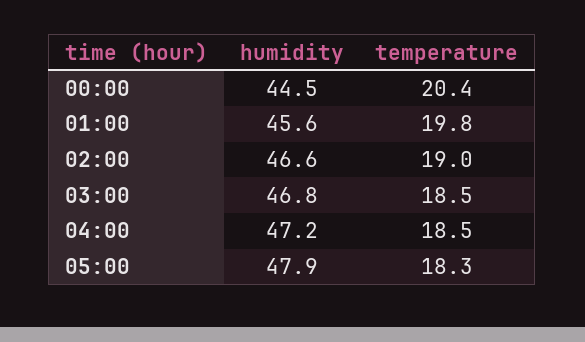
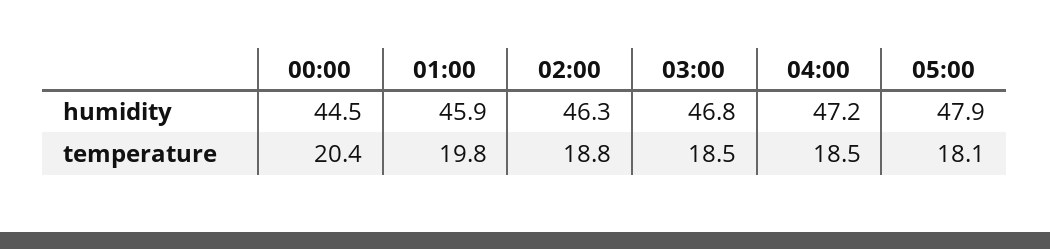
humidity, 01:00: 45.6 -> 45.9
humidity, 02:00: 46.6 -> 46.3
temperature, 02:00: 19 -> 18.8
temperature, 05:00: 18.3 -> 18.1

